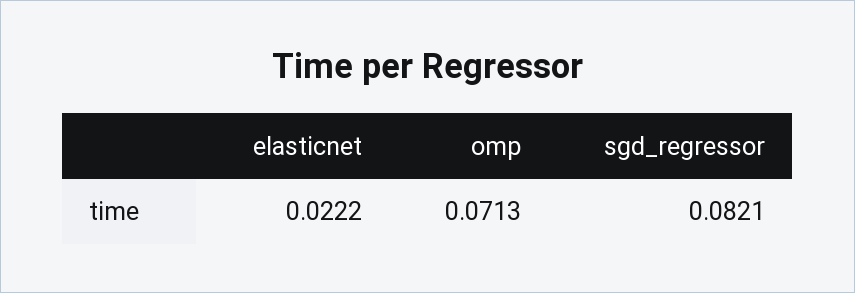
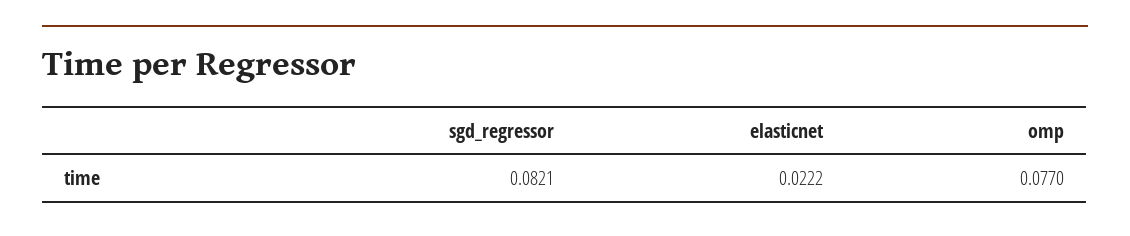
omp: 0.0713 -> 0.077

